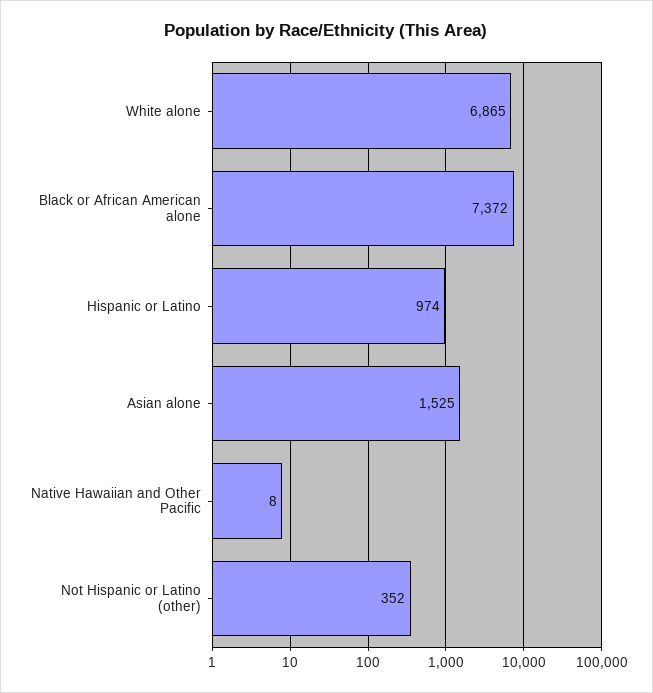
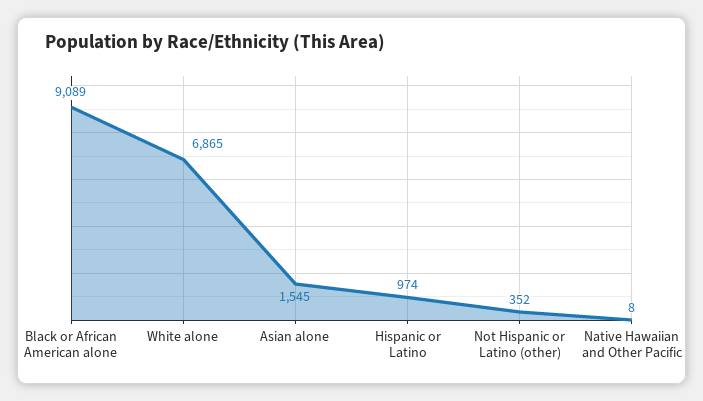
Black or African American alone: 7372 -> 9089
Asian alone: 1525 -> 1545

